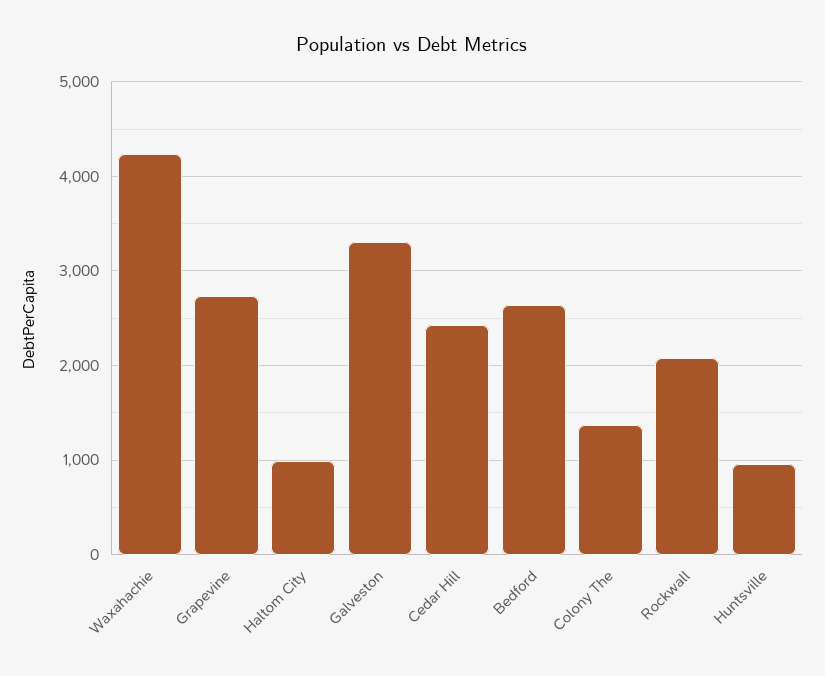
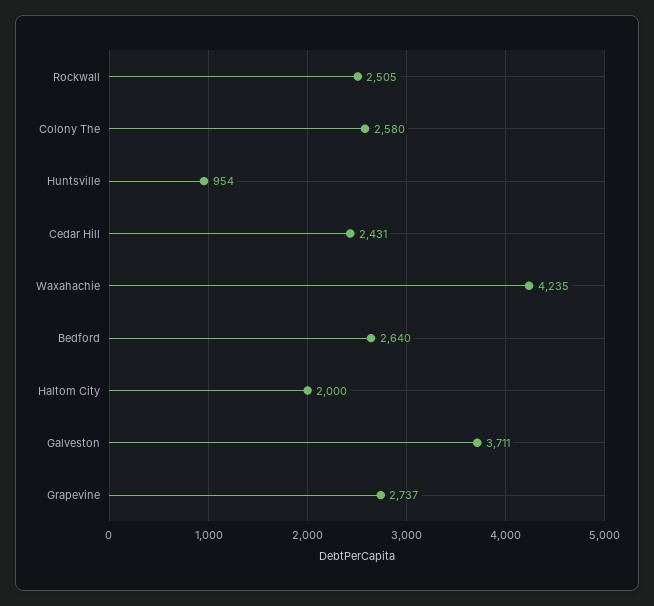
Haltom City: 1000 -> 2000
Galveston: 3300 -> 3711
Colony The: 1400 -> 2580
Rockwall: 2100 -> 2505

